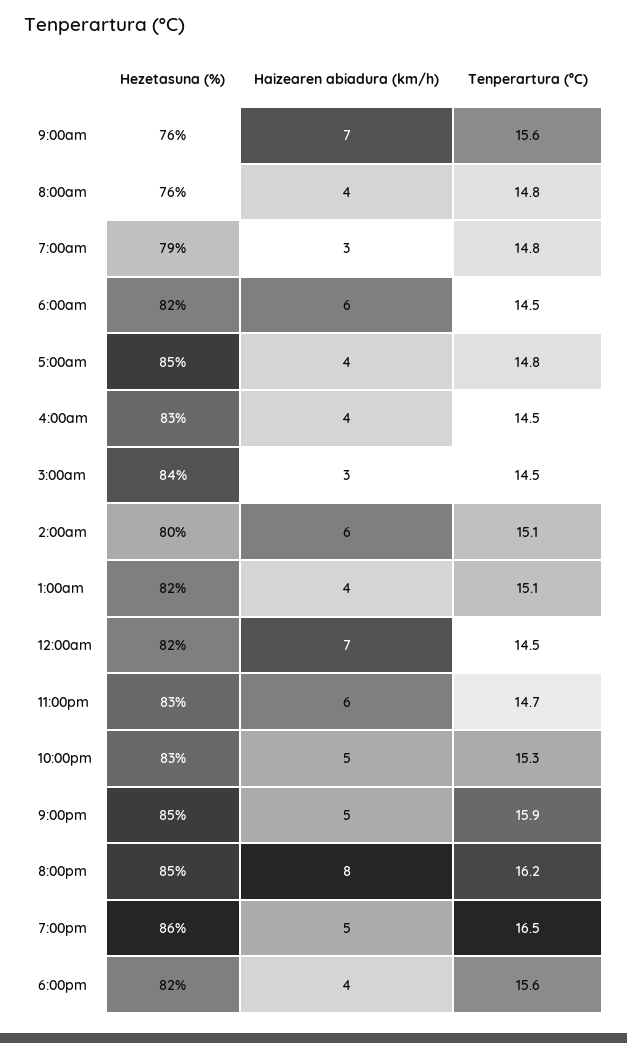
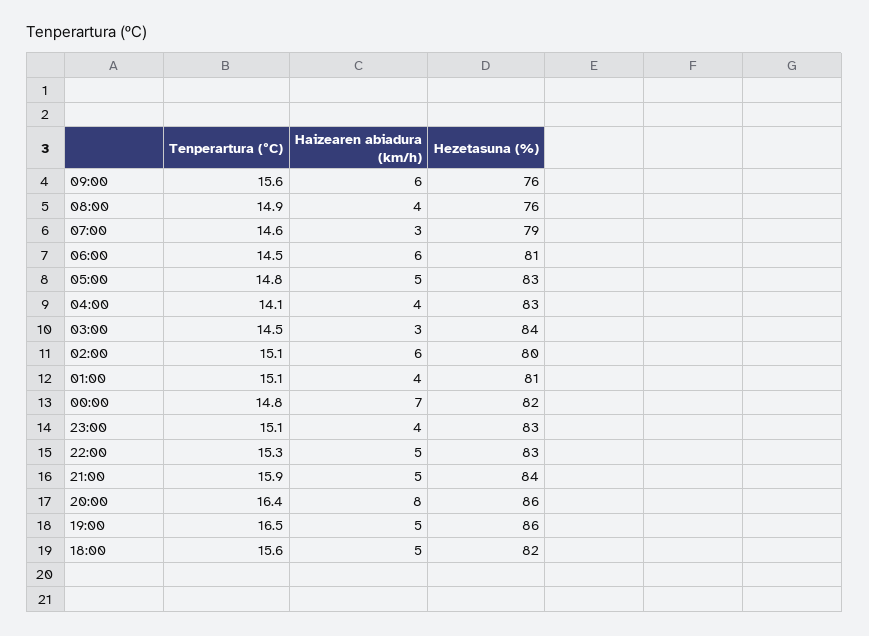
Haizearen abiadura (km/h), 9:00am: 7 -> 6
Tenperartura (ºC), 8:00am: 14.8 -> 14.9
Tenperartura (ºC), 7:00am: 14.8 -> 14.6
Hezetasuna (%), 6:00am: 82 -> 81
Hezetasuna (%), 5:00am: 85 -> 83
Haizearen abiadura (km/h), 5:00am: 4 -> 5
Tenperartura (ºC), 4:00am: 14.5 -> 14.1
Hezetasuna (%), 1:00am: 82 -> 81
Tenperartura (ºC), 12:00am: 14.5 -> 14.8
Haizearen abiadura (km/h), 11:00pm: 6 -> 4
Tenperartura (ºC), 11:00pm: 14.7 -> 15.1
Hezetasuna (%), 9:00pm: 85 -> 84
Hezetasuna (%), 8:00pm: 85 -> 86
Tenperartura (ºC), 8:00pm: 16.2 -> 16.4
Haizearen abiadura (km/h), 6:00pm: 4 -> 5

